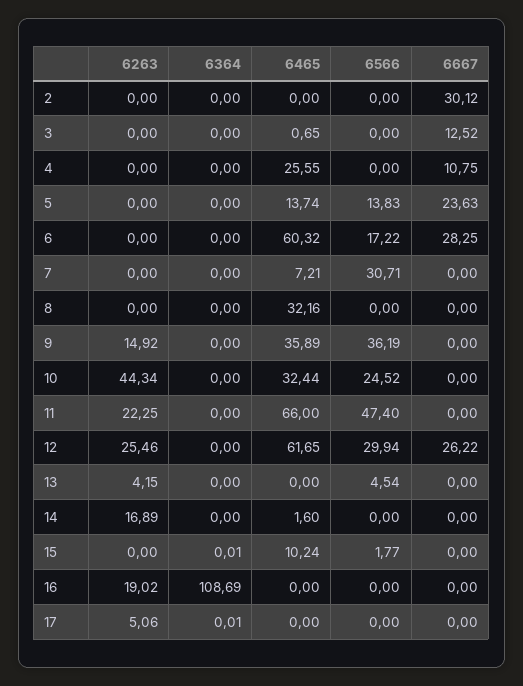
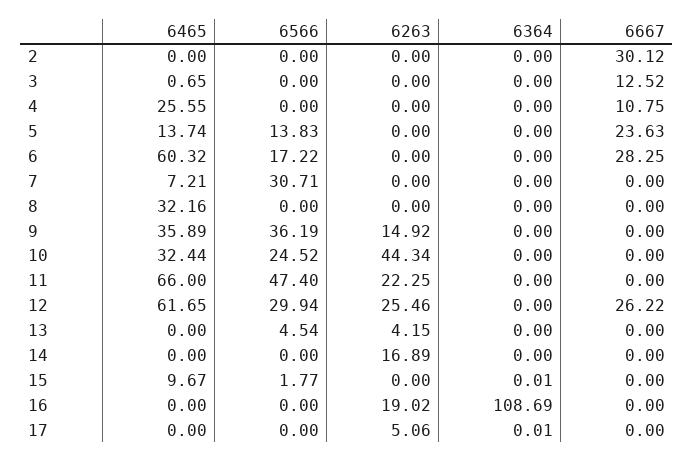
6465, 14: 1.6 -> 0
6465, 15: 10.24 -> 9.67

